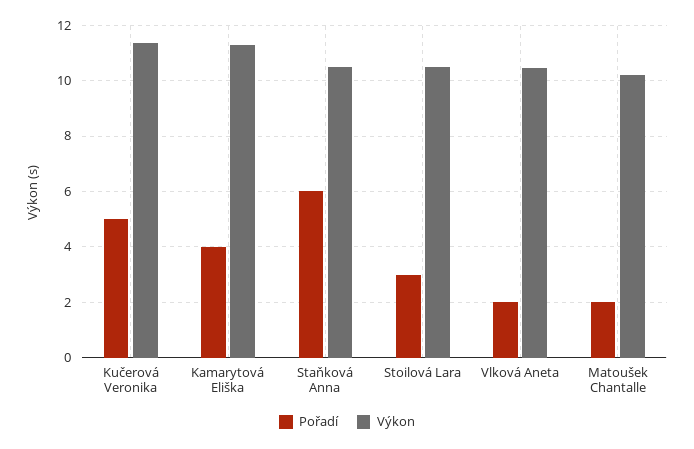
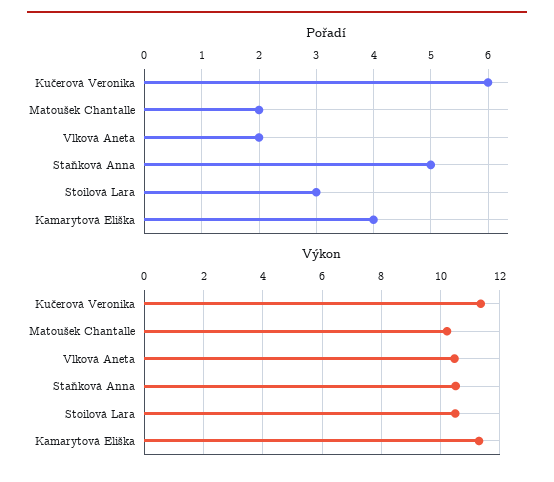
Pořadí, Kučerová Veronika: 5 -> 6
Pořadí, Staňková Anna: 6 -> 5

